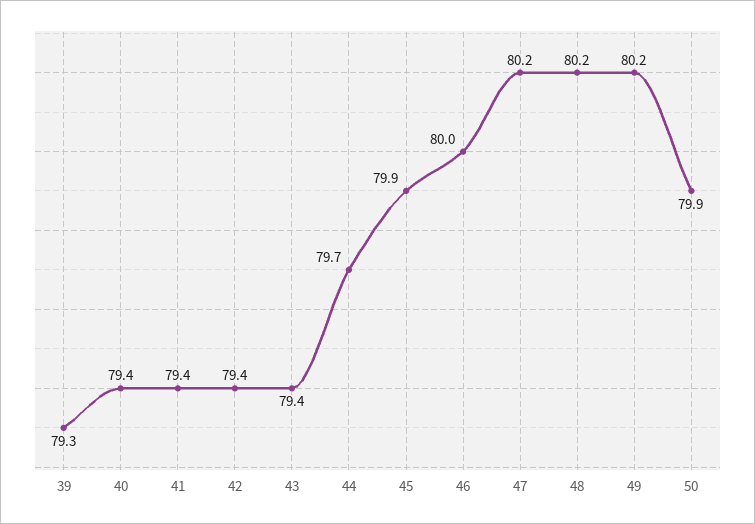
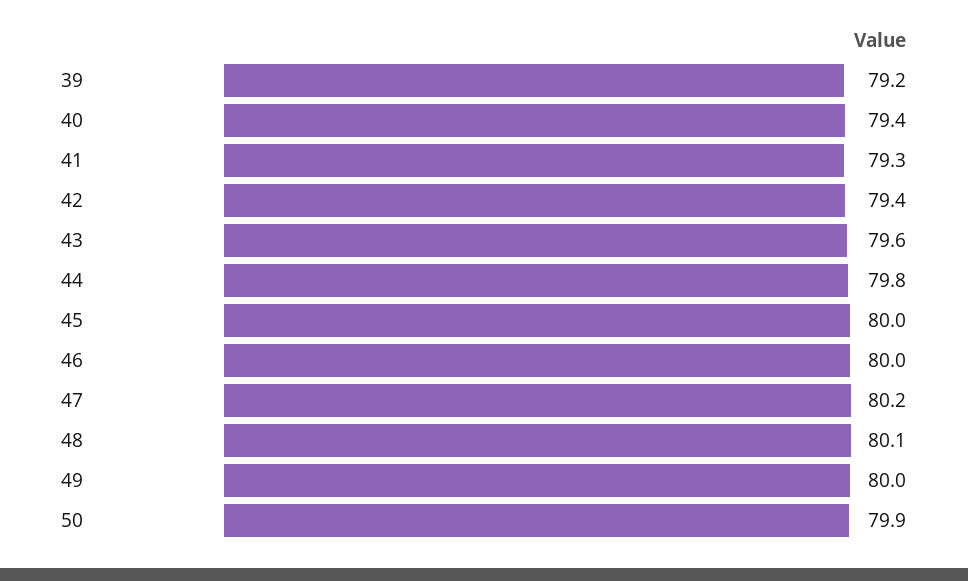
39: 79.3 -> 79.2
41: 79.4 -> 79.3
43: 79.4 -> 79.6
44: 79.7 -> 79.8
45: 79.9 -> 80
48: 80.2 -> 80.1
49: 80.2 -> 80

